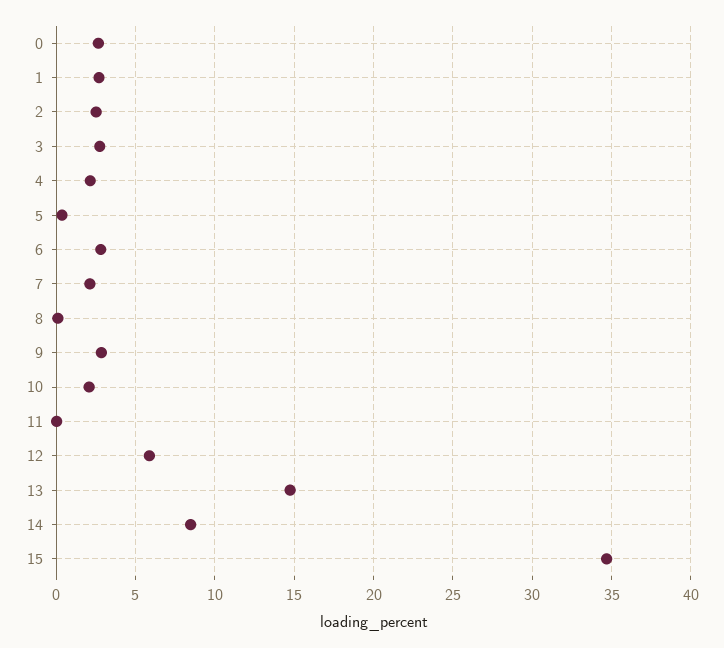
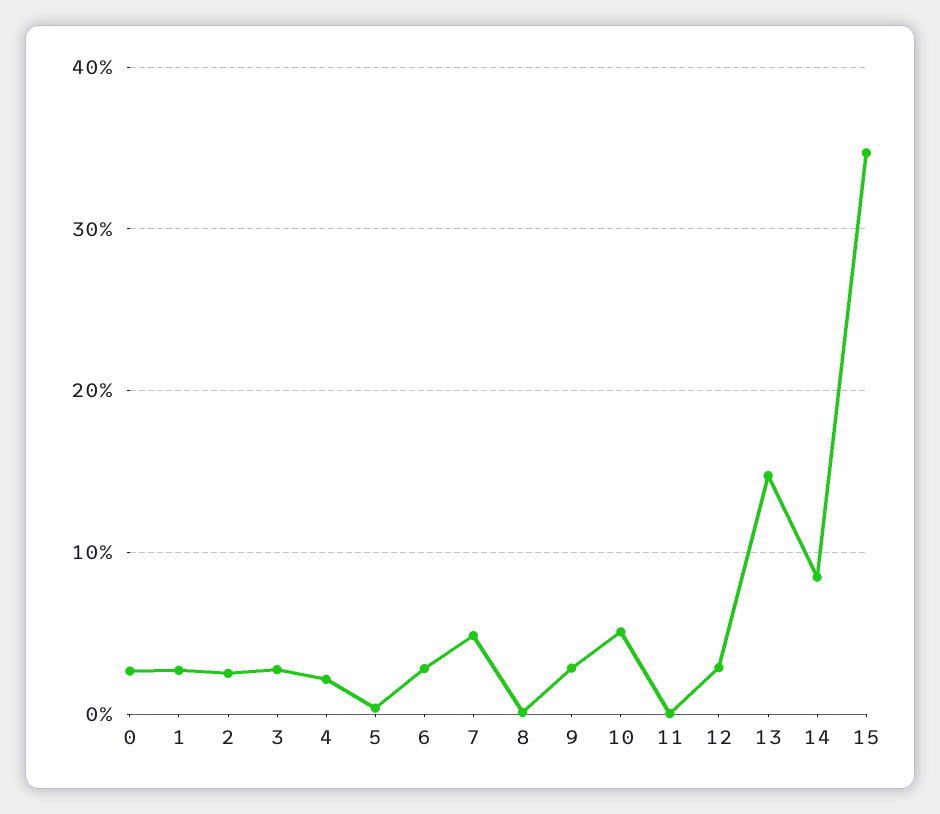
7: 2 -> 5
10: 2 -> 5
12: 6 -> 3

